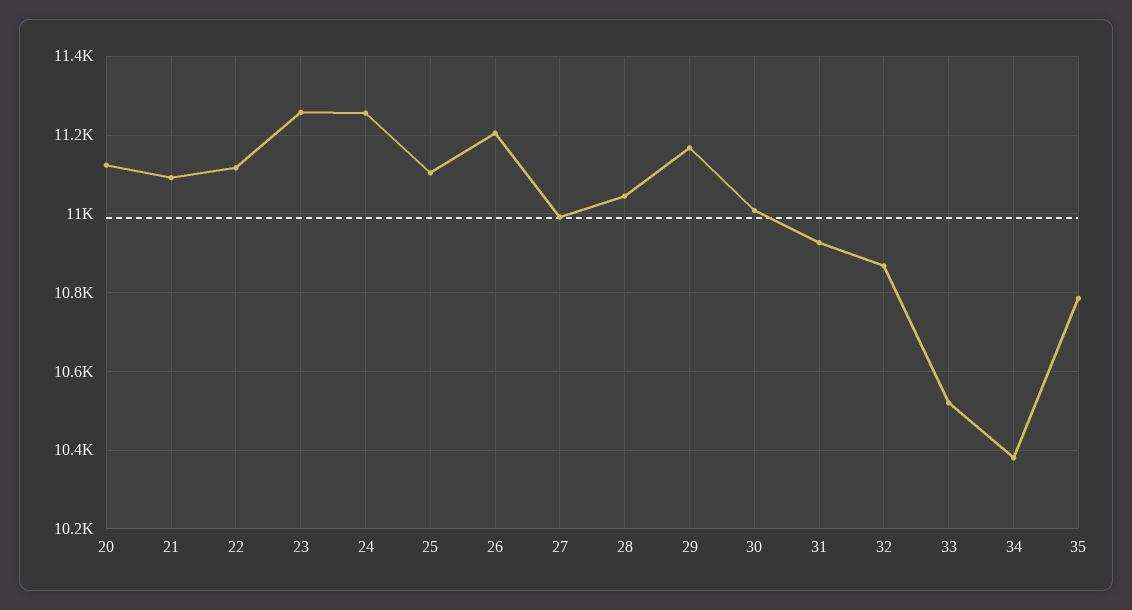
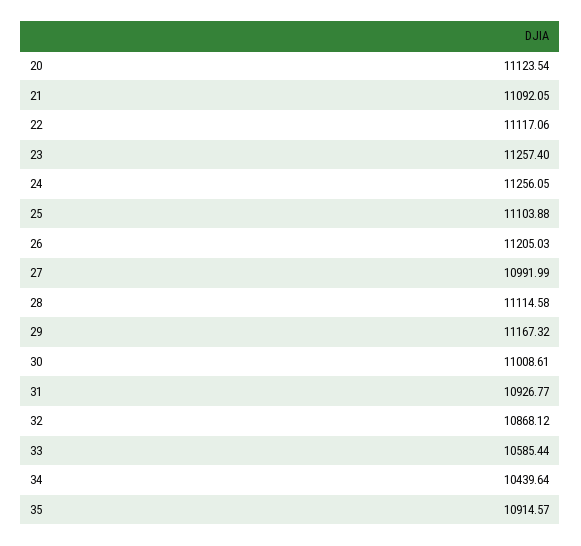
28: 11040 -> 11114.58
33: 10520 -> 10585.44
34: 10380 -> 10439.64
35: 10780 -> 10914.57

